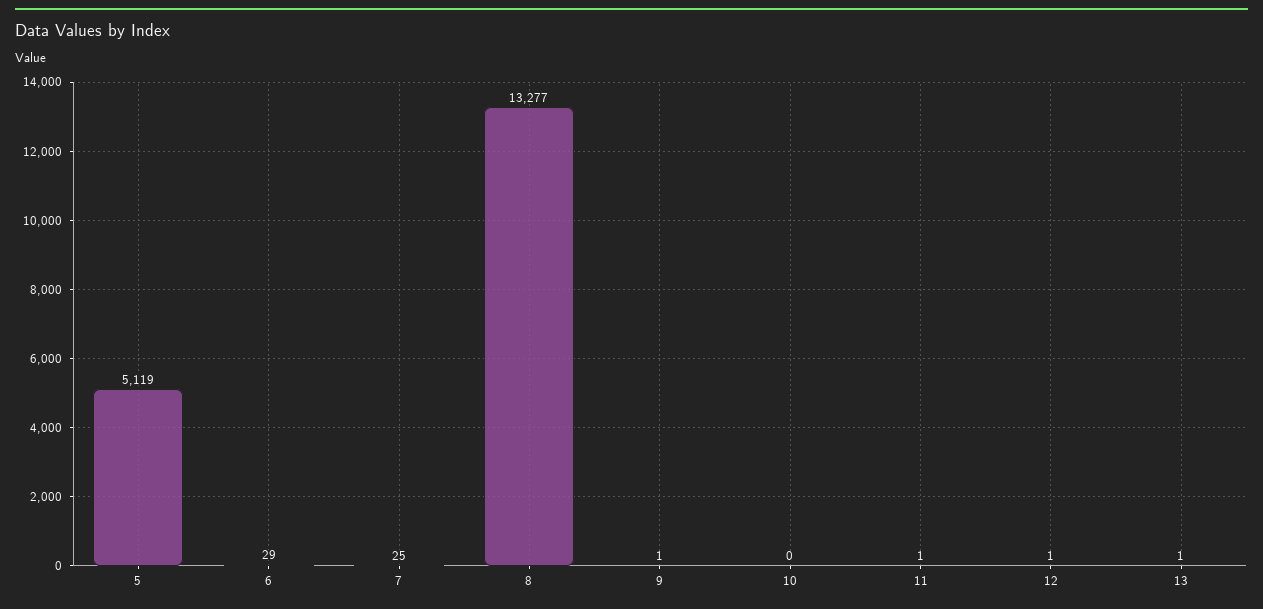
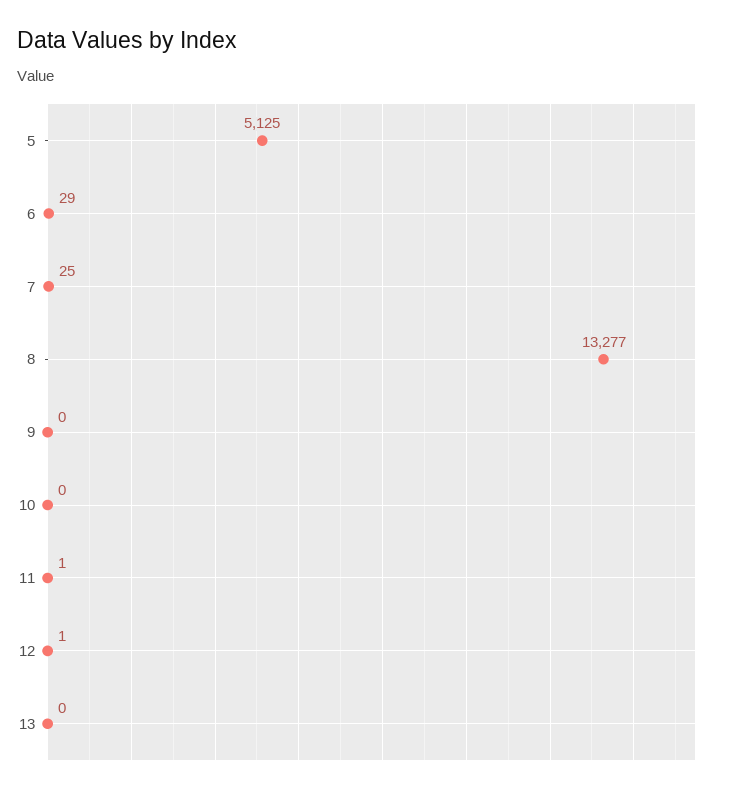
5: 5119 -> 5125
9: 1 -> 0
13: 1 -> 0

